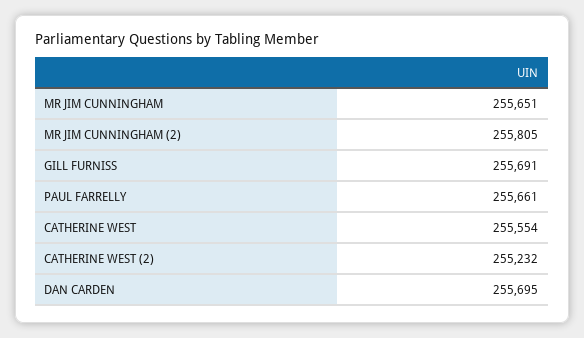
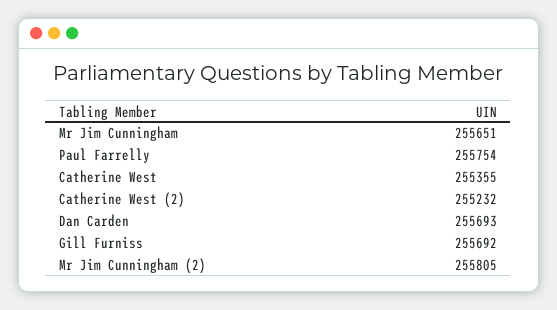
GILL FURNISS: 255691 -> 255692
PAUL FARRELLY: 255661 -> 255754
CATHERINE WEST: 255554 -> 255355
DAN CARDEN: 255695 -> 255693

